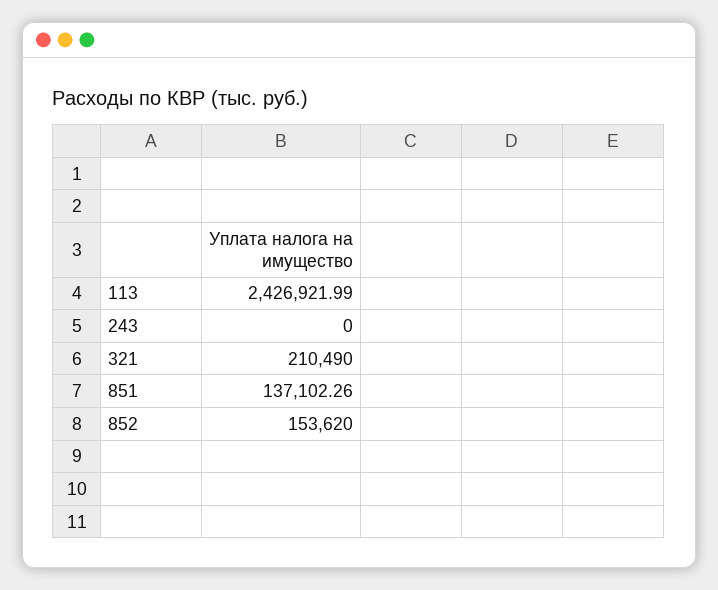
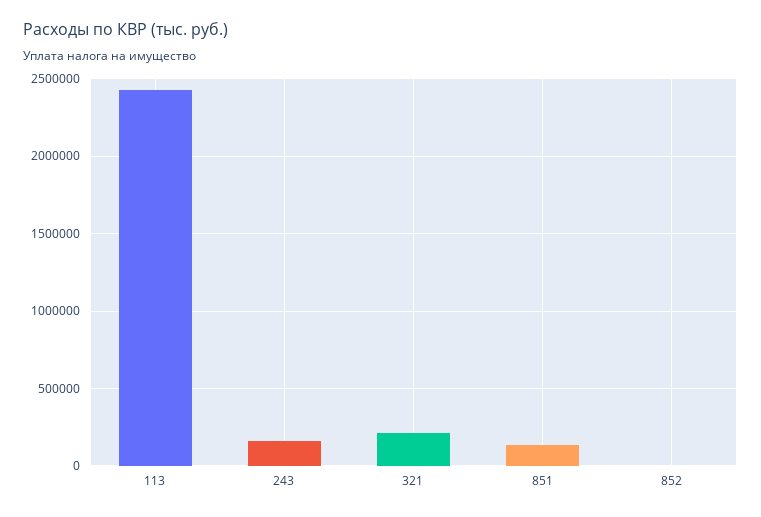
243: 0 -> 150000
852: 153620 -> 0

